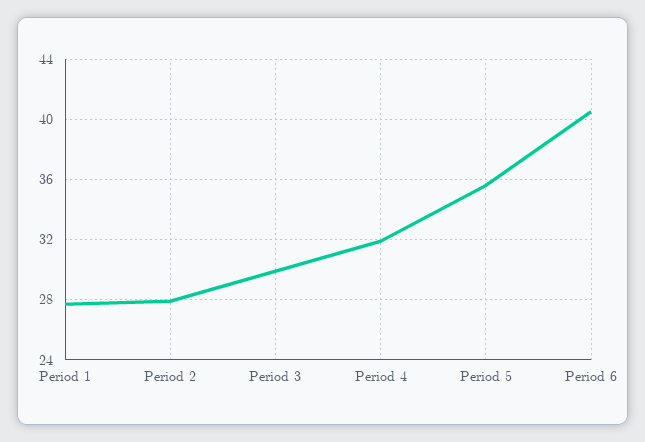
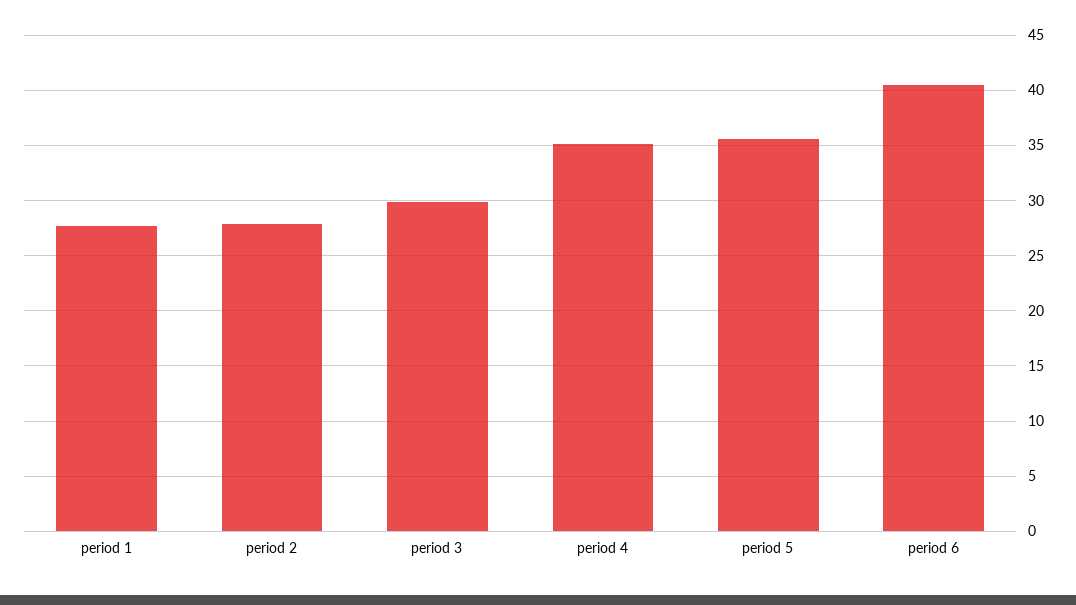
Period 4: 32 -> 35

